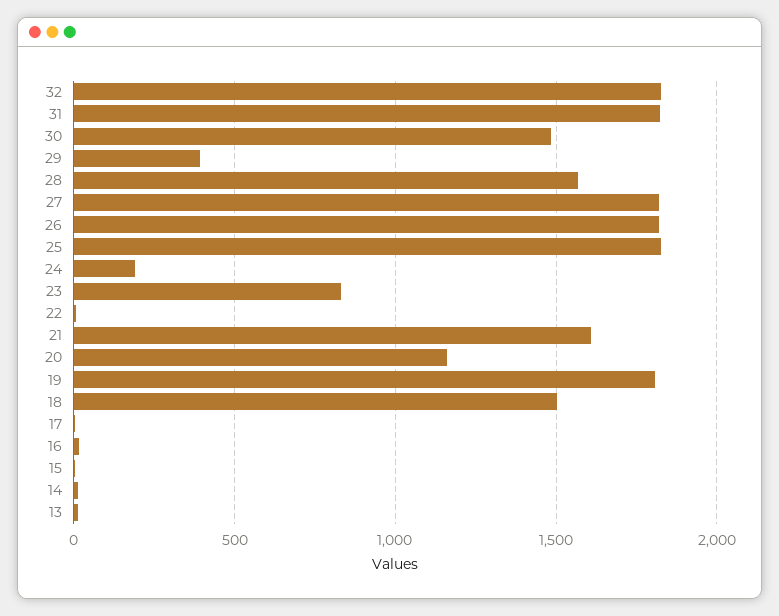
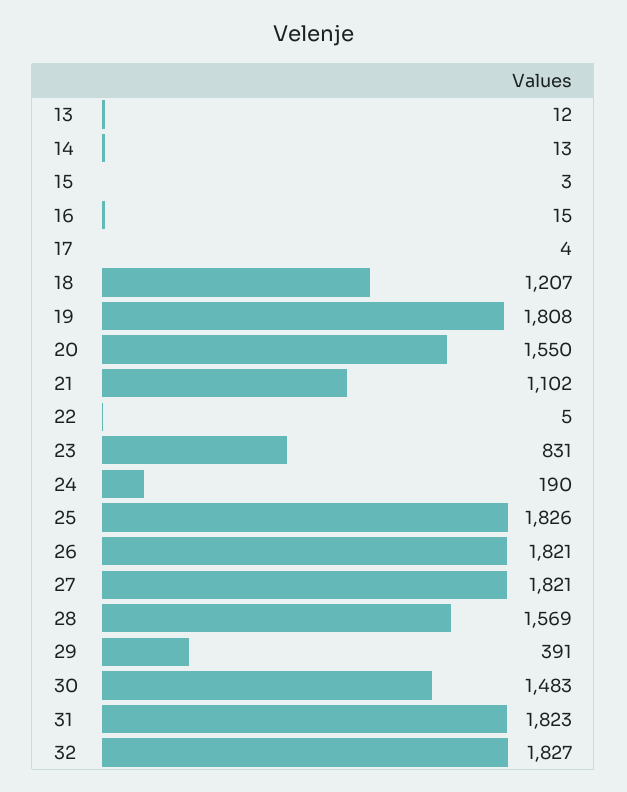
21: 1600 -> 1102
20: 1150 -> 1550
18: 1500 -> 1207

